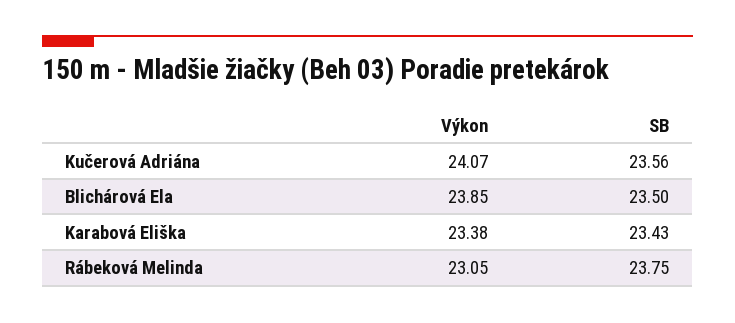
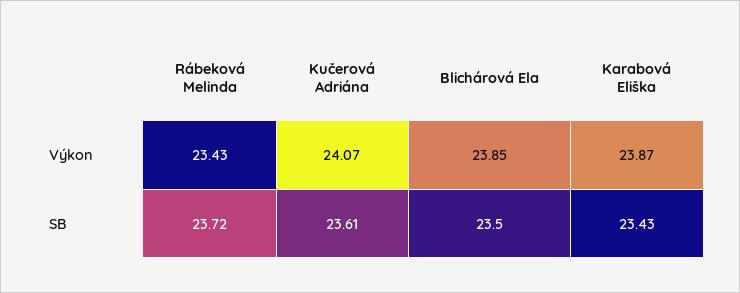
SB, Kučerová Adriána: 23.56 -> 23.61
Výkon, Karabová Eliška: 23.38 -> 23.87
Výkon, Rábeková Melinda: 23.05 -> 23.43
SB, Rábeková Melinda: 23.75 -> 23.72

